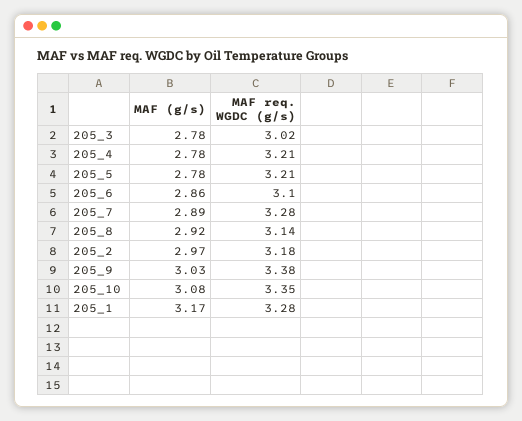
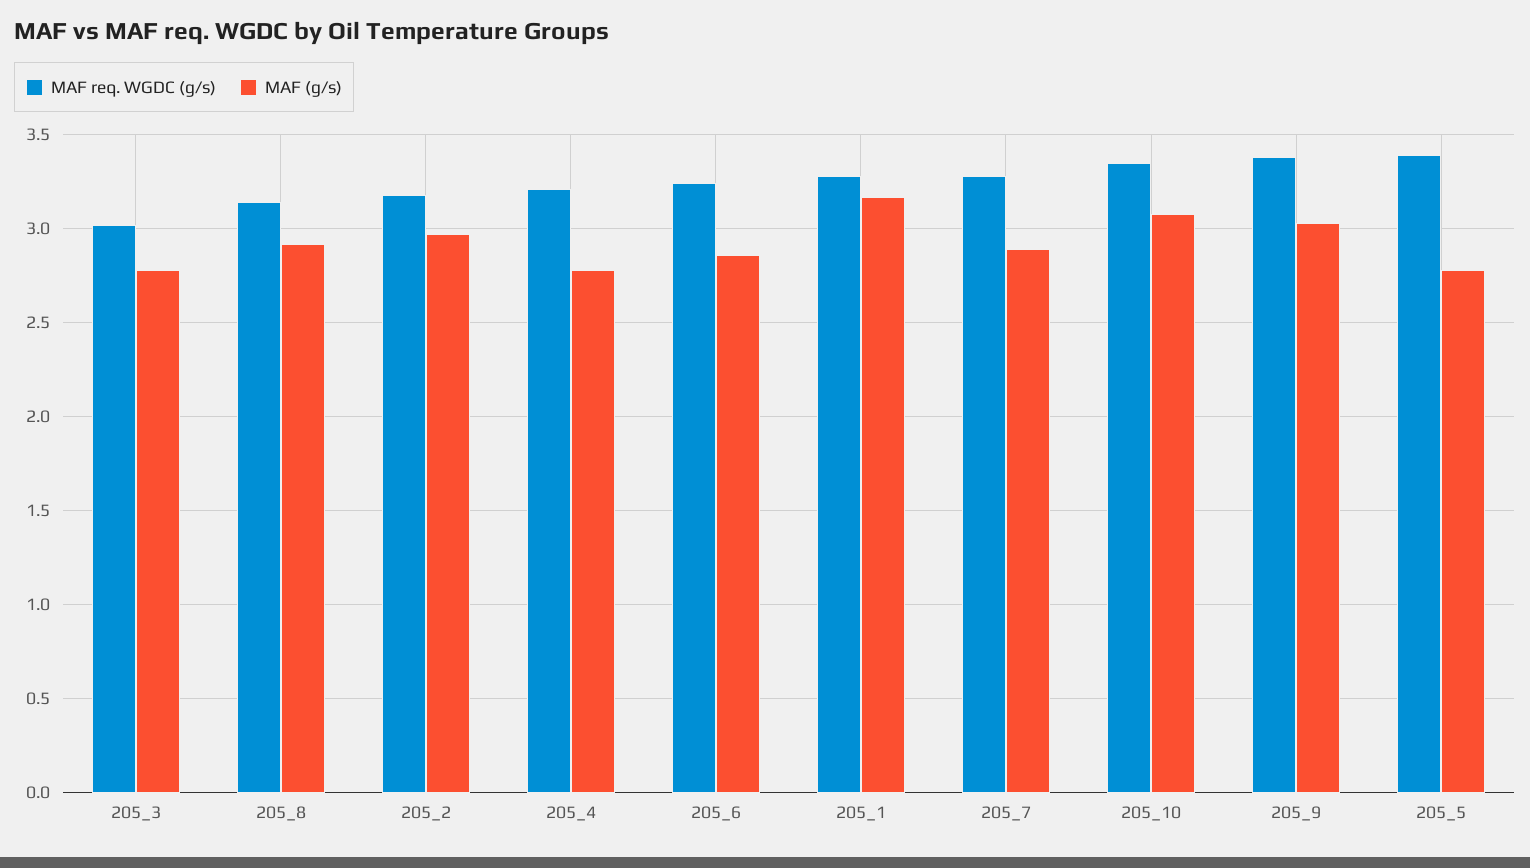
MAF req. WGDC (g/s), 205_5: 3.21 -> 3.4
MAF req. WGDC (g/s), 205_6: 3.1 -> 3.25

